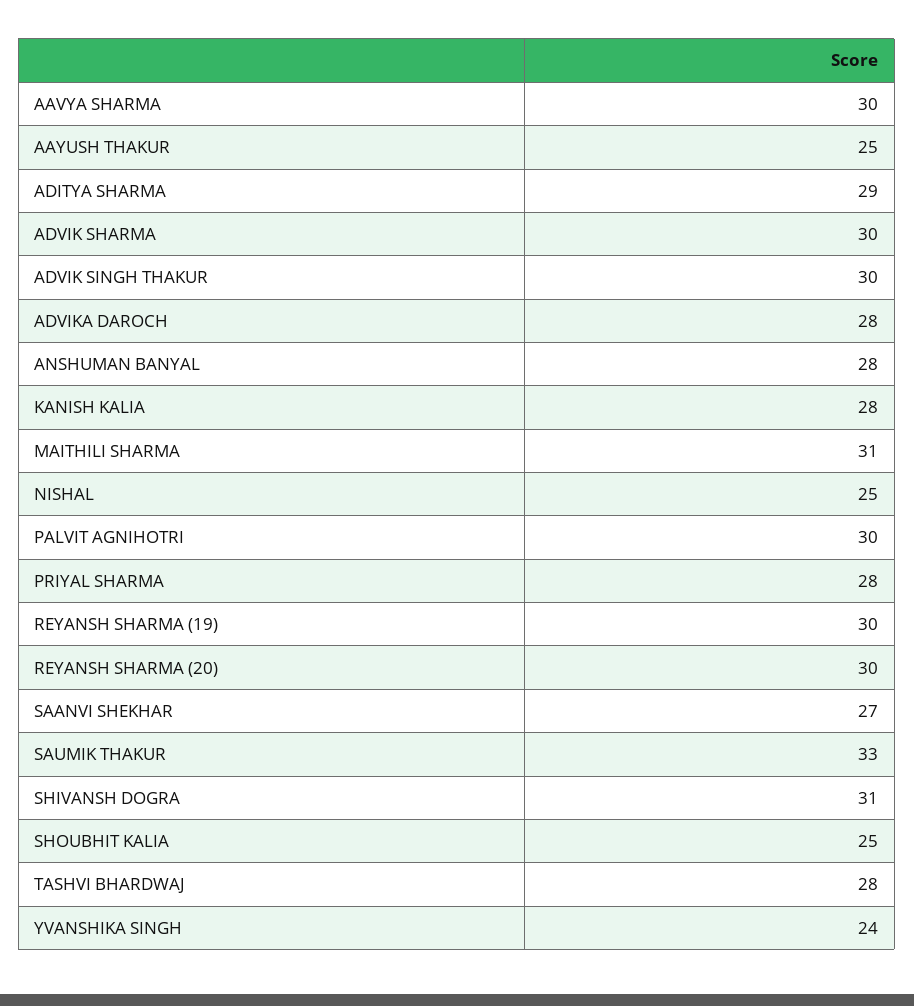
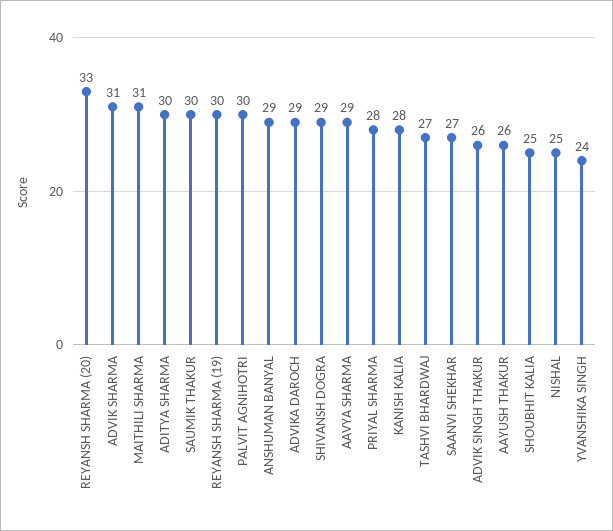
AAVYA SHARMA: 30 -> 29
AAYUSH THAKUR: 25 -> 26
ADITYA SHARMA: 29 -> 30
ADVIK SHARMA: 30 -> 31
ADVIK SINGH THAKUR: 30 -> 26
ADVIKA DAROCH: 28 -> 29
ANSHUMAN BANYAL: 28 -> 29
REYANSH SHARMA (20): 30 -> 33
SAUMIK THAKUR: 33 -> 30
SHIVANSH DOGRA: 31 -> 29
TASHVI BHARDWAJ: 28 -> 27

